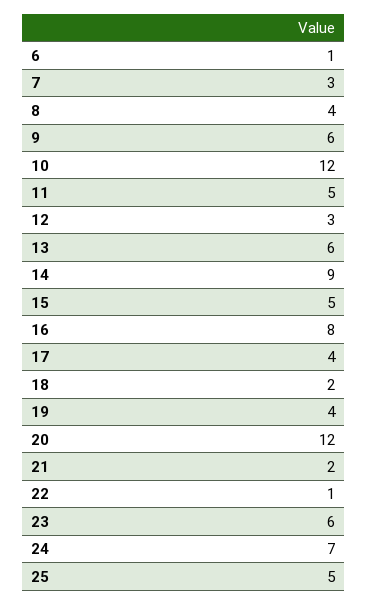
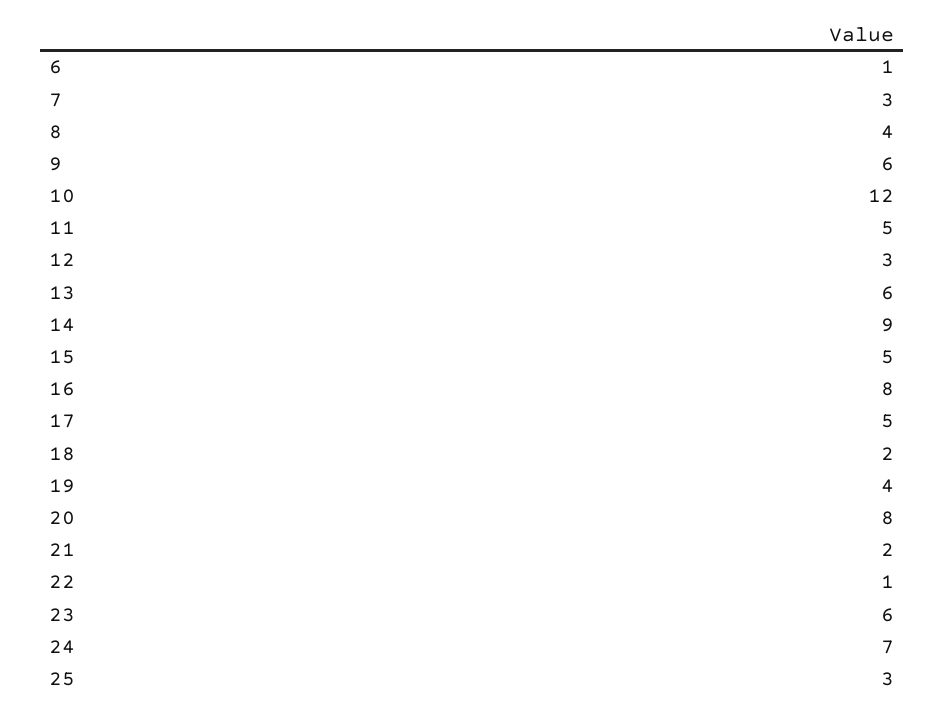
17: 4 -> 5
20: 12 -> 8
25: 5 -> 3

